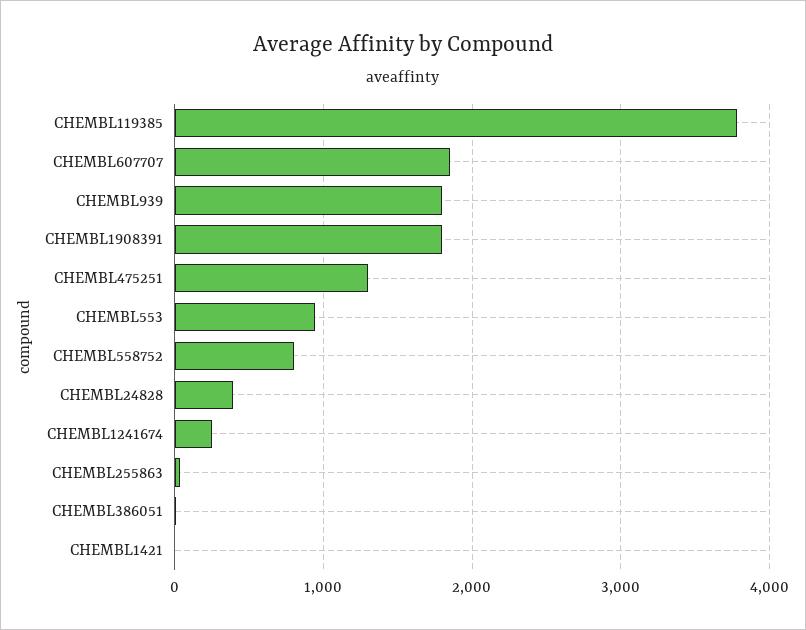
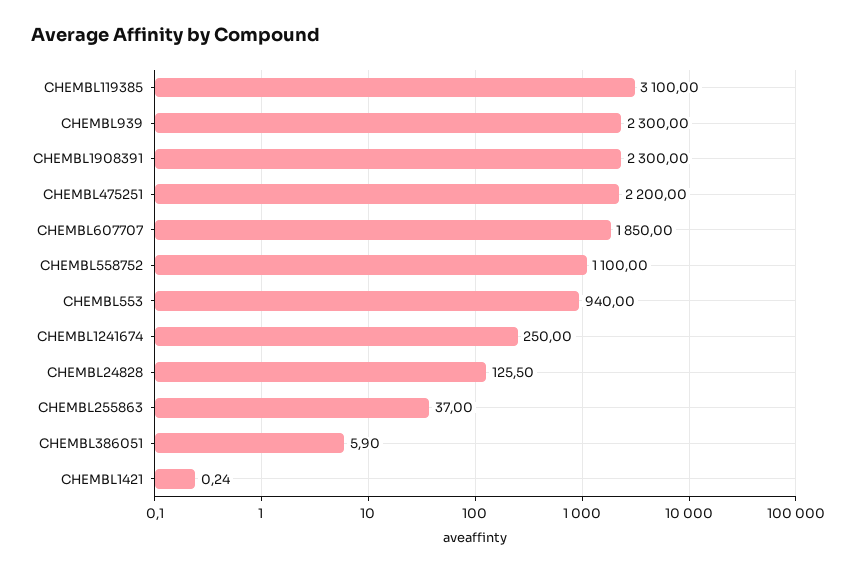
CHEMBL119385: 3800 -> 3100
CHEMBL939: 1800 -> 2300
CHEMBL1908391: 1800 -> 2300
CHEMBL475251: 1300 -> 2200
CHEMBL558752: 800 -> 1100
CHEMBL24828: 400 -> 125.5

